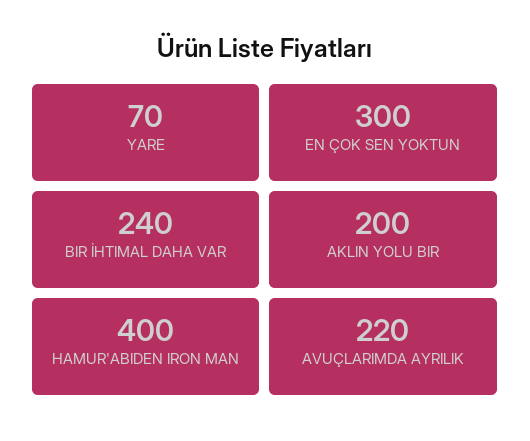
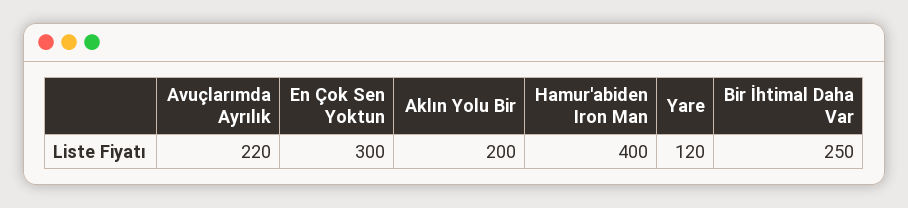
YARE: 70 -> 120
BIR İHTIMAL DAHA VAR: 240 -> 250

